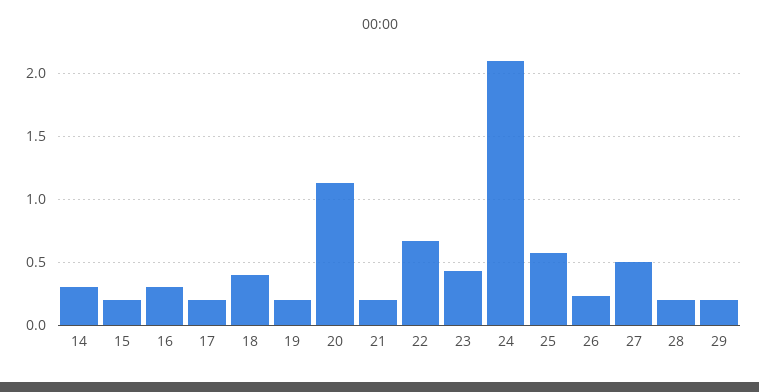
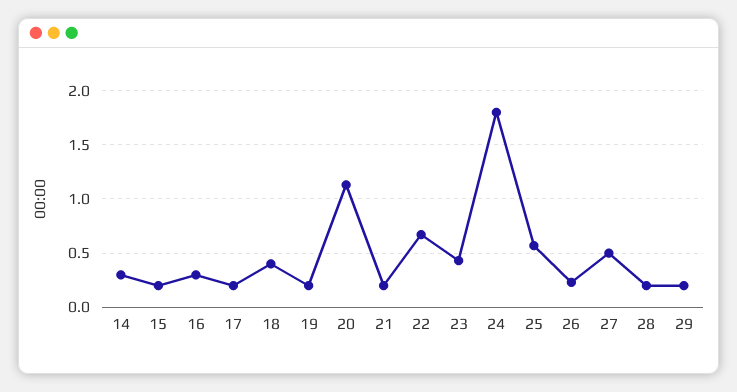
24: 2.1 -> 1.8

